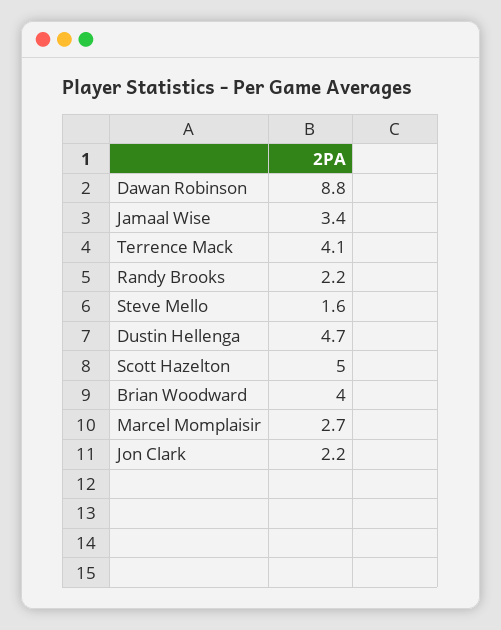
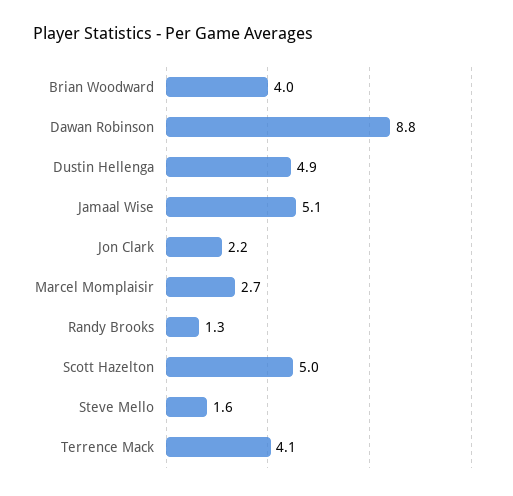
Jamaal Wise: 3.4 -> 5.1
Randy Brooks: 2.2 -> 1.3
Dustin Hellenga: 4.7 -> 4.9

